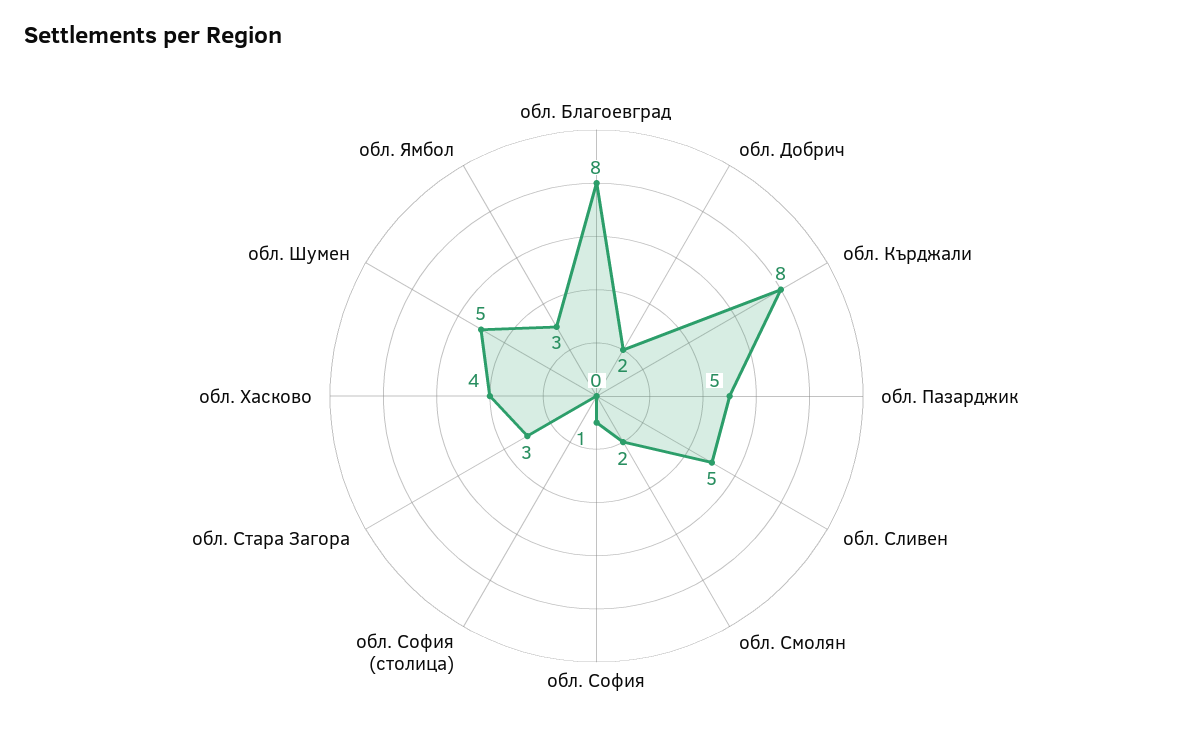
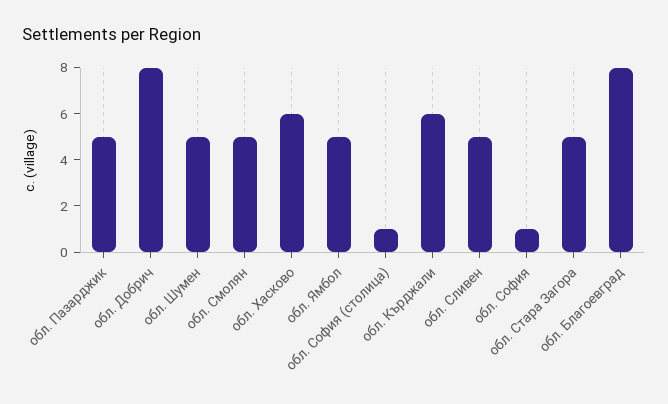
обл. Добрич: 2 -> 8
обл. Кърджали: 8 -> 6
обл. Смолян: 2 -> 5
обл. София (столица): 0 -> 1
обл. Стара Загора: 3 -> 5
обл. Хасково: 4 -> 6
обл. Ямбол: 3 -> 5

